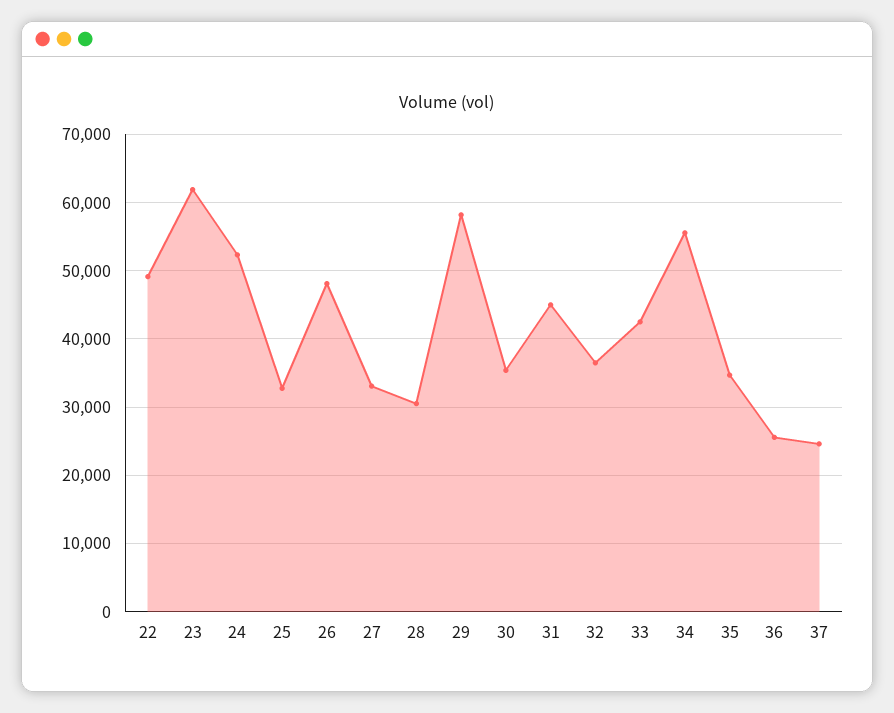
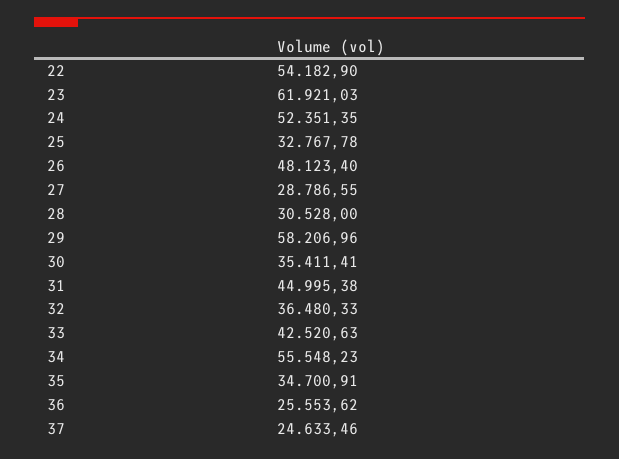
22: 49000 -> 54182.9
27: 33000 -> 28786.55

